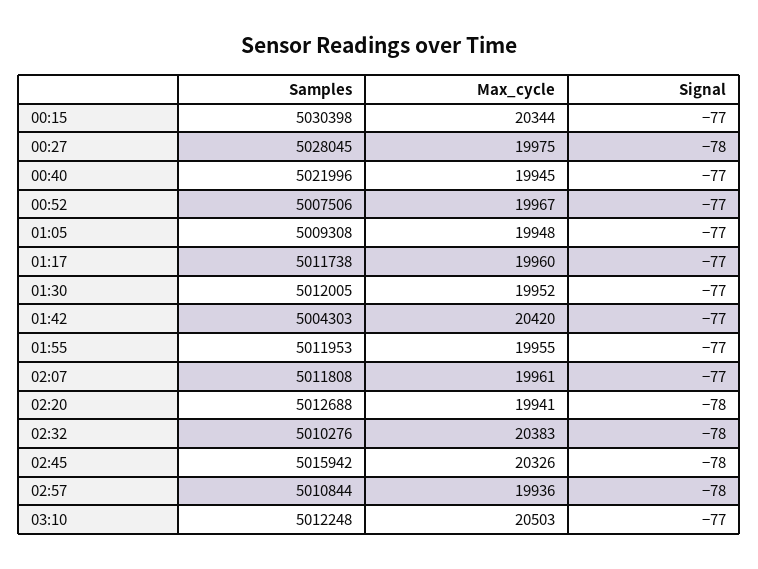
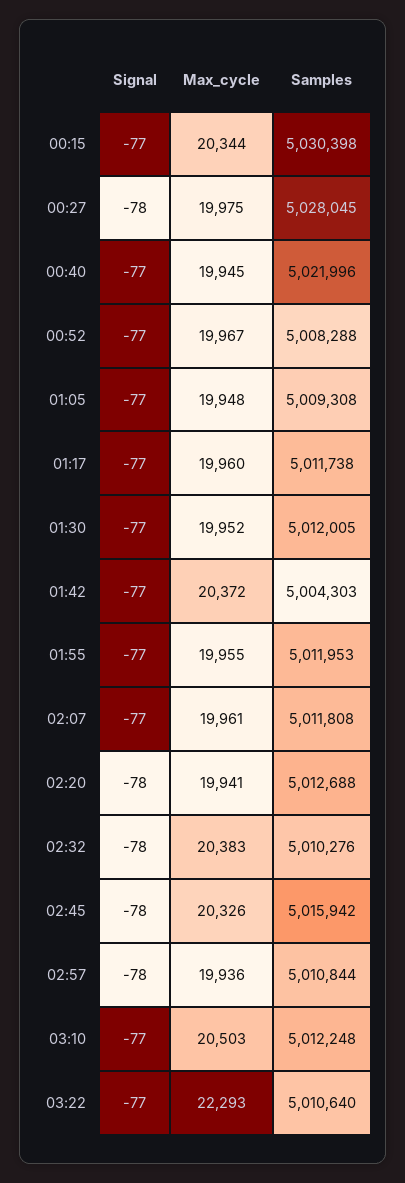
Samples, 00:52: 5007506 -> 5008288
Max_cycle, 01:42: 20420 -> 20372
Signal, 03:22: none -> -77
Max_cycle, 03:22: none -> 22293
Samples, 03:22: none -> 5010640

